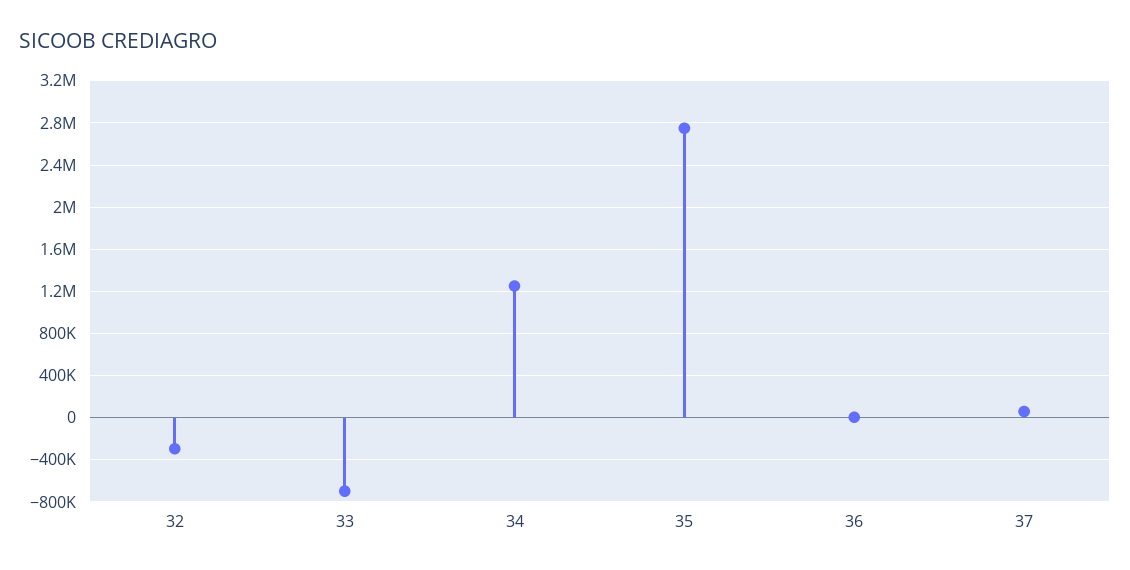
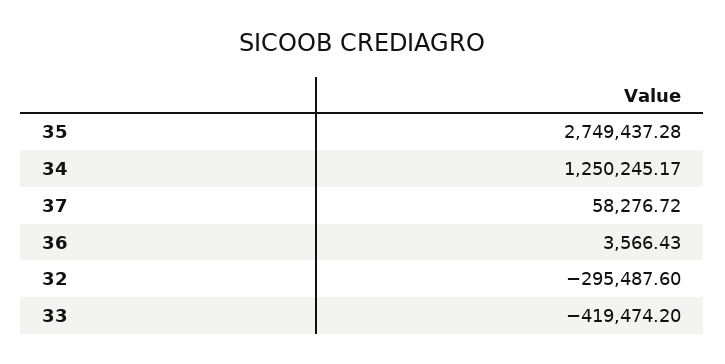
33: -700000 -> -419474.2

